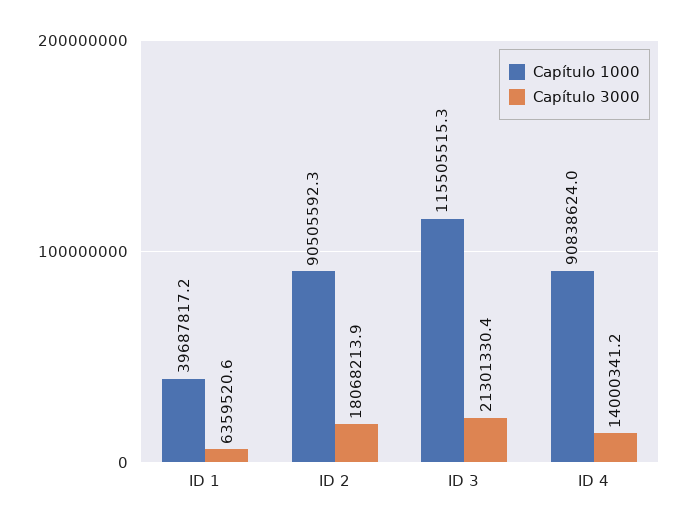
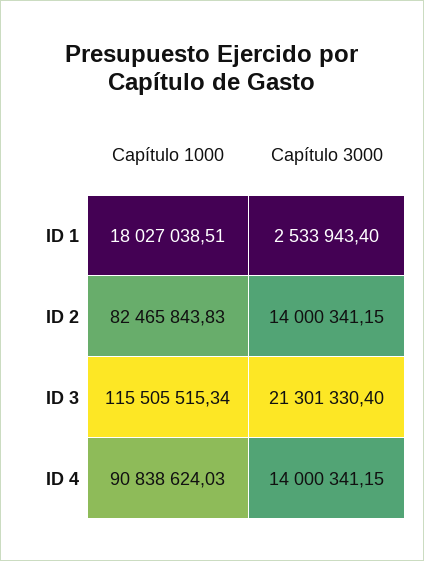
Capítulo 1000, ID 1: 39687817.2 -> 18027038.51
Capítulo 3000, ID 1: 6359520.6 -> 2533943.4
Capítulo 1000, ID 2: 90505592.3 -> 82465843.83
Capítulo 3000, ID 2: 18068213.9 -> 14000341.15

